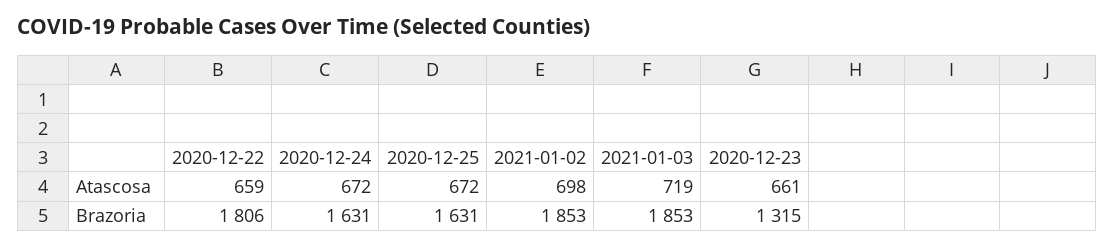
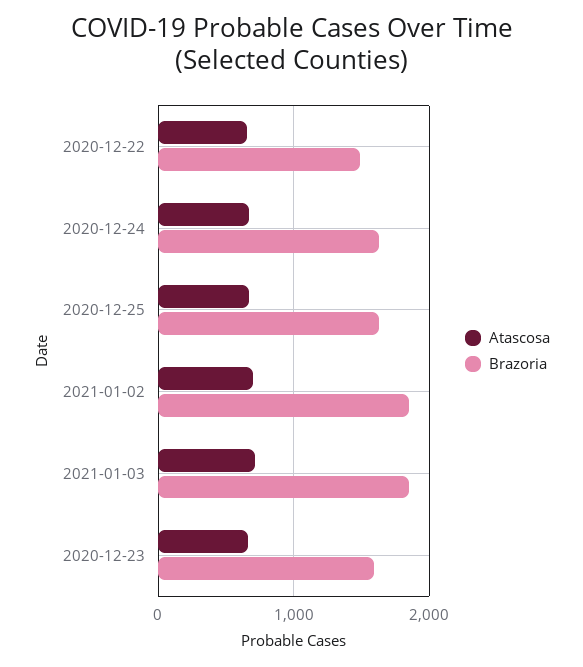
Brazoria, 2020-12-22: 1806 -> 1500
Brazoria, 2020-12-23: 1315 -> 1600

